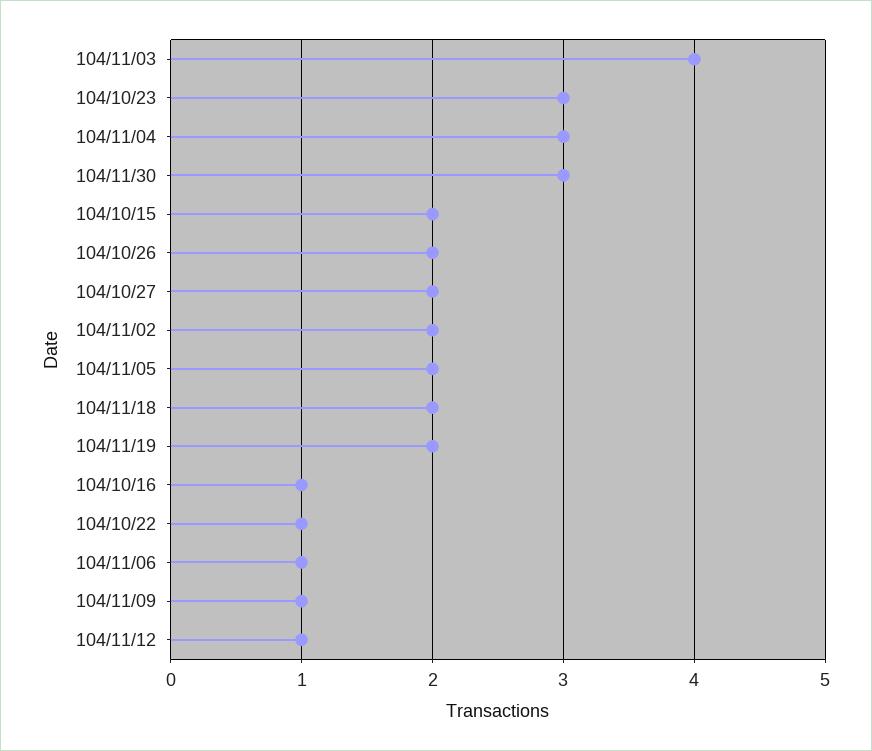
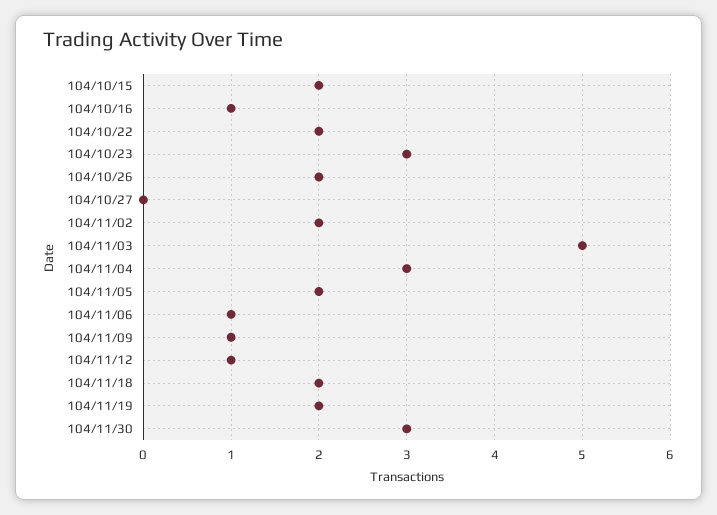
104/11/03: 4 -> 5
104/10/27: 2 -> 0
104/10/22: 1 -> 2

